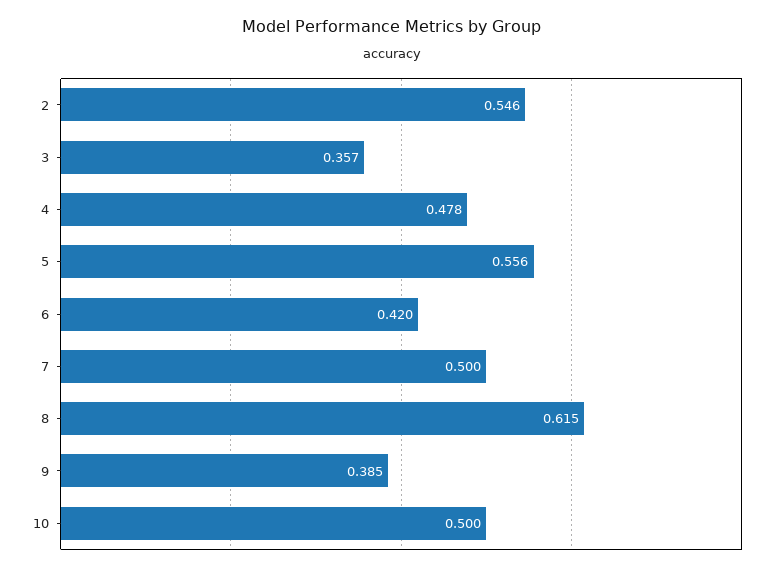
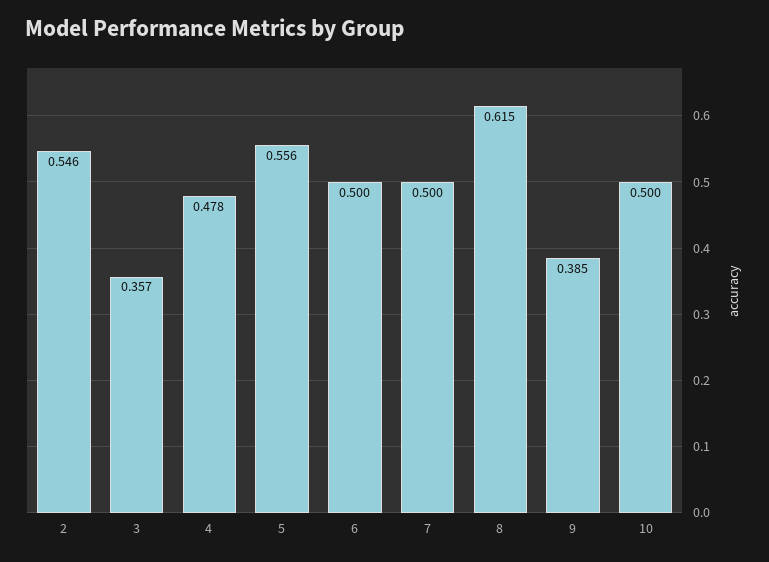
6: 0.42 -> 0.5

